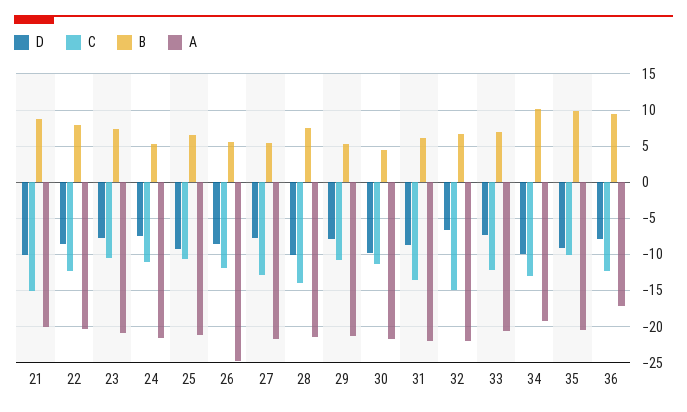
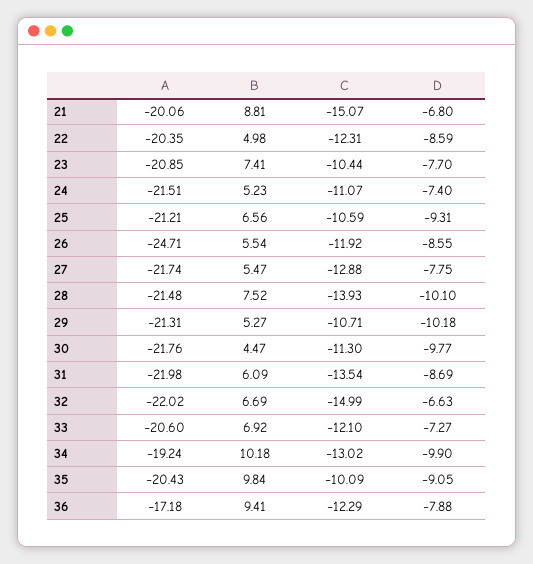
D, 21: -10 -> -6.8
B, 22: 8 -> 4.98
D, 29: -8 -> -10.18

